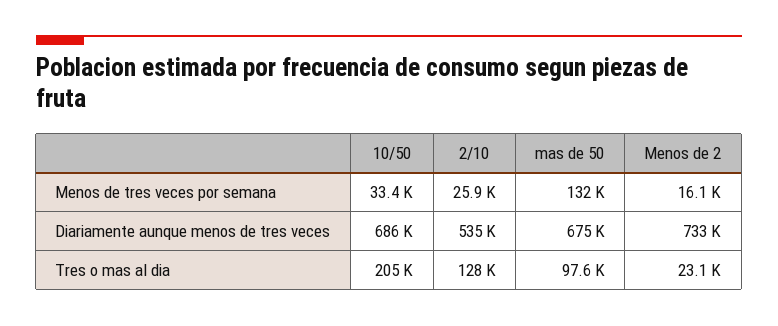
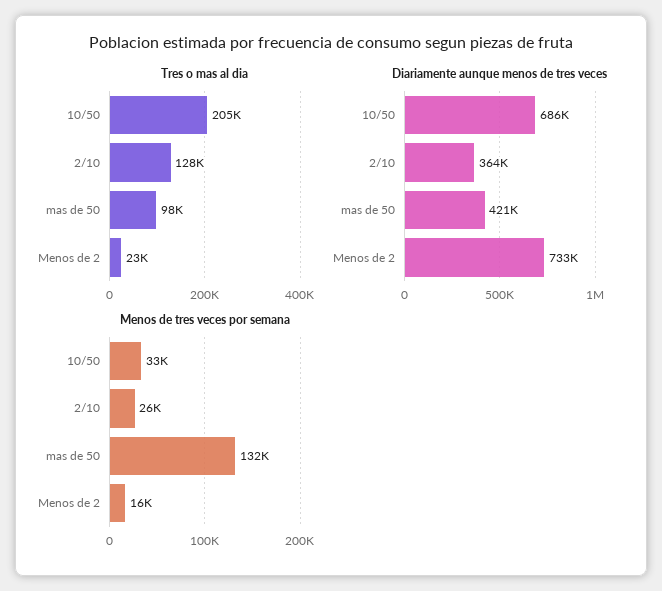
Diariamente aunque menos de tres veces, 2/10: 535000 -> 364000
Diariamente aunque menos de tres veces, mas de 50: 675000 -> 421000

